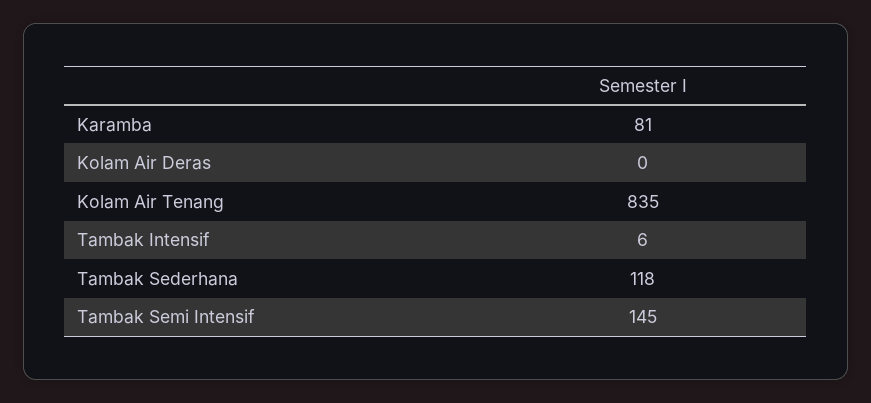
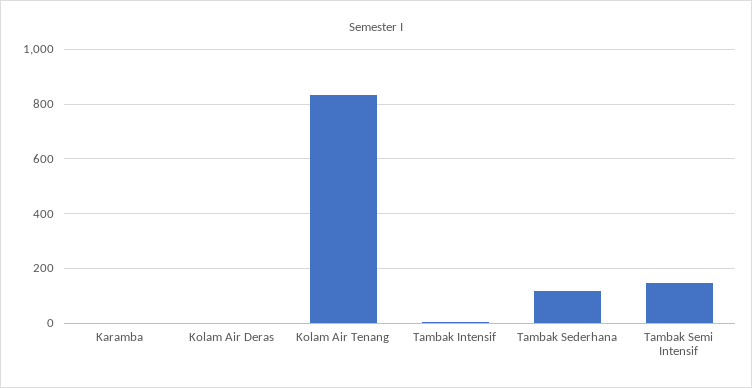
Karamba: 81 -> 0

